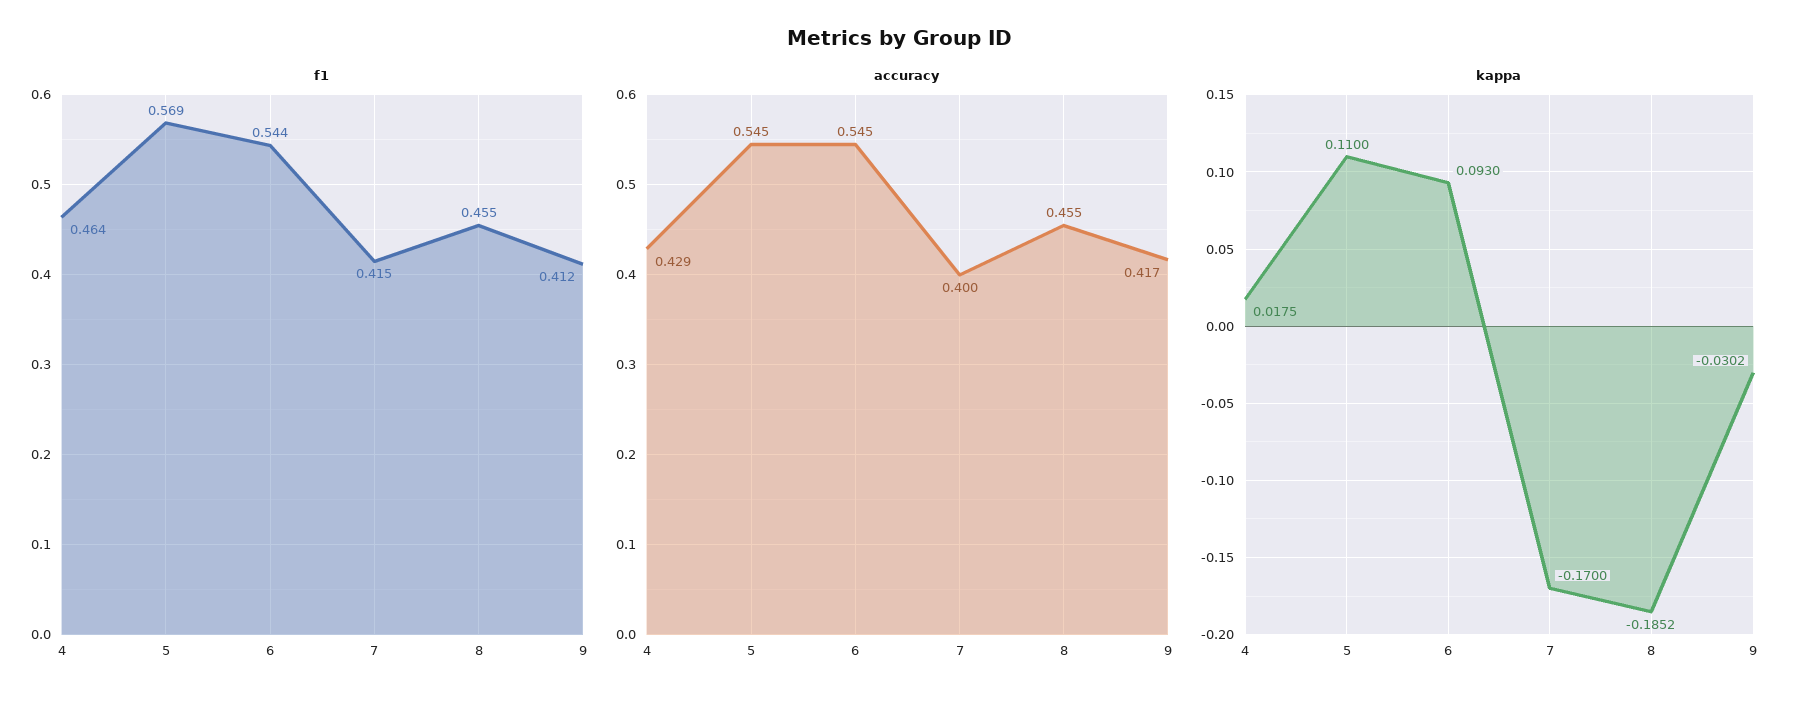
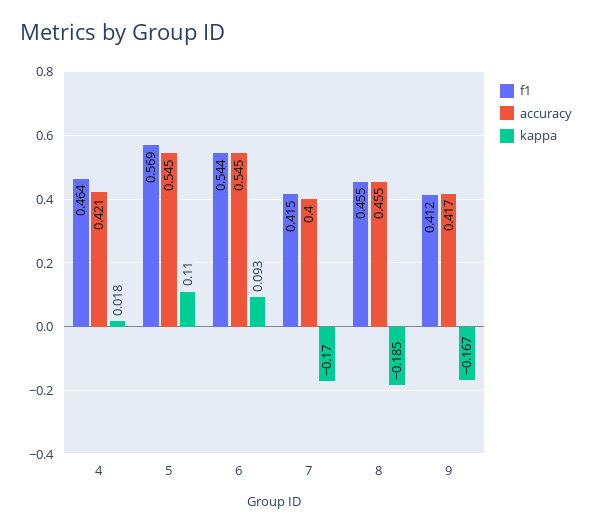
accuracy, 4: 0.429 -> 0.421
kappa, 9: -0.0302 -> -0.167

